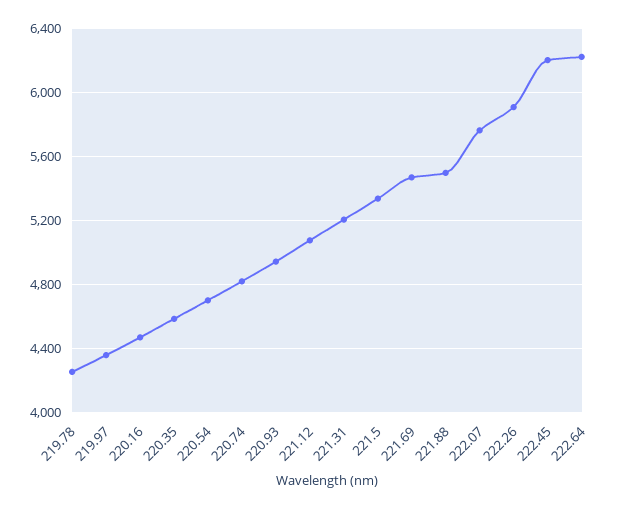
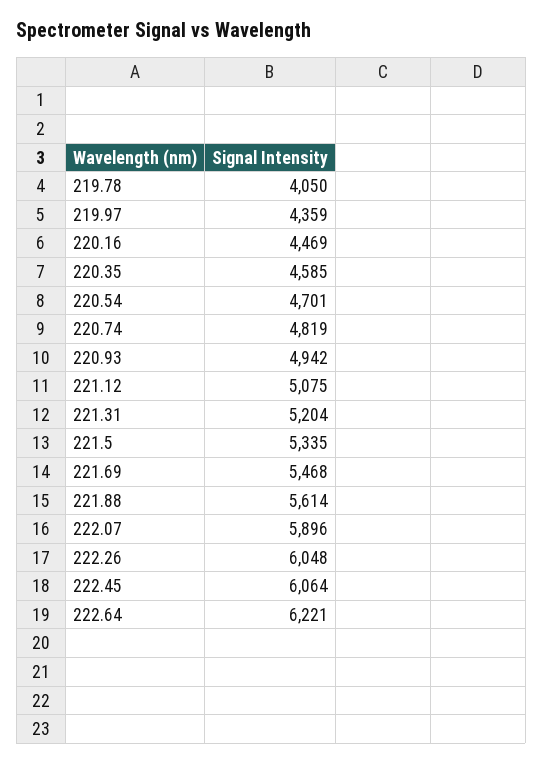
219.78: 4250 -> 4050
221.88: 5500 -> 5614
222.07: 5750 -> 5896
222.26: 5900 -> 6048
222.45: 6200 -> 6064

